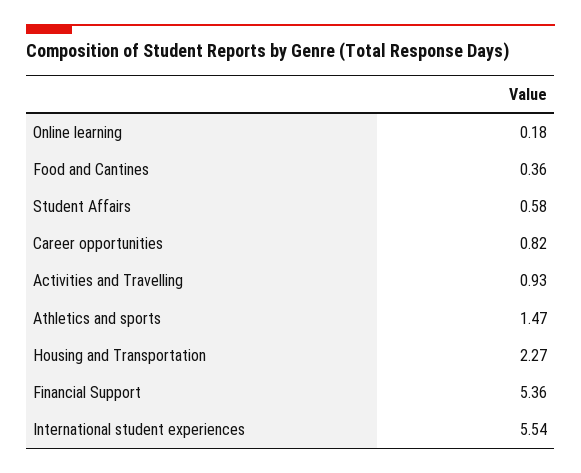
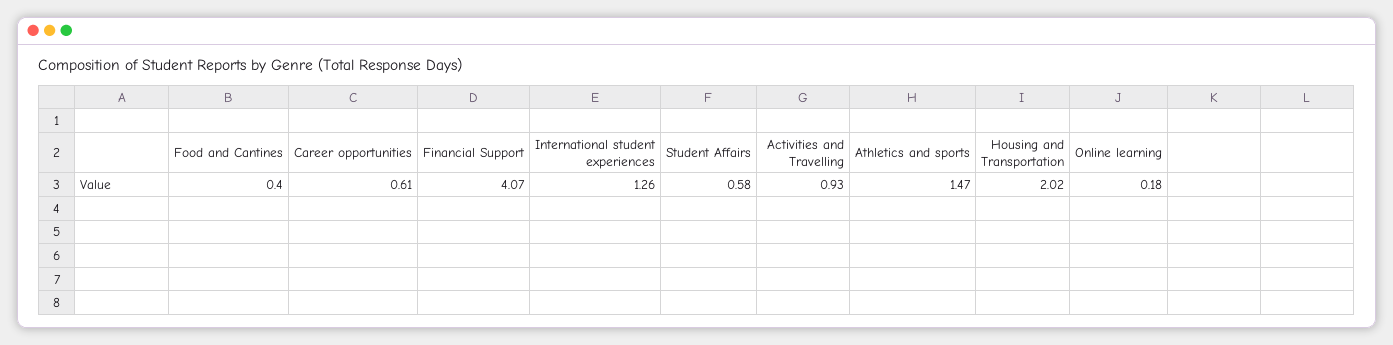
Food and Cantines: 0.36 -> 0.4
Career opportunities: 0.82 -> 0.61
Housing and Transportation: 2.27 -> 2.02
Financial Support: 5.36 -> 4.07
International student experiences: 5.54 -> 1.26

